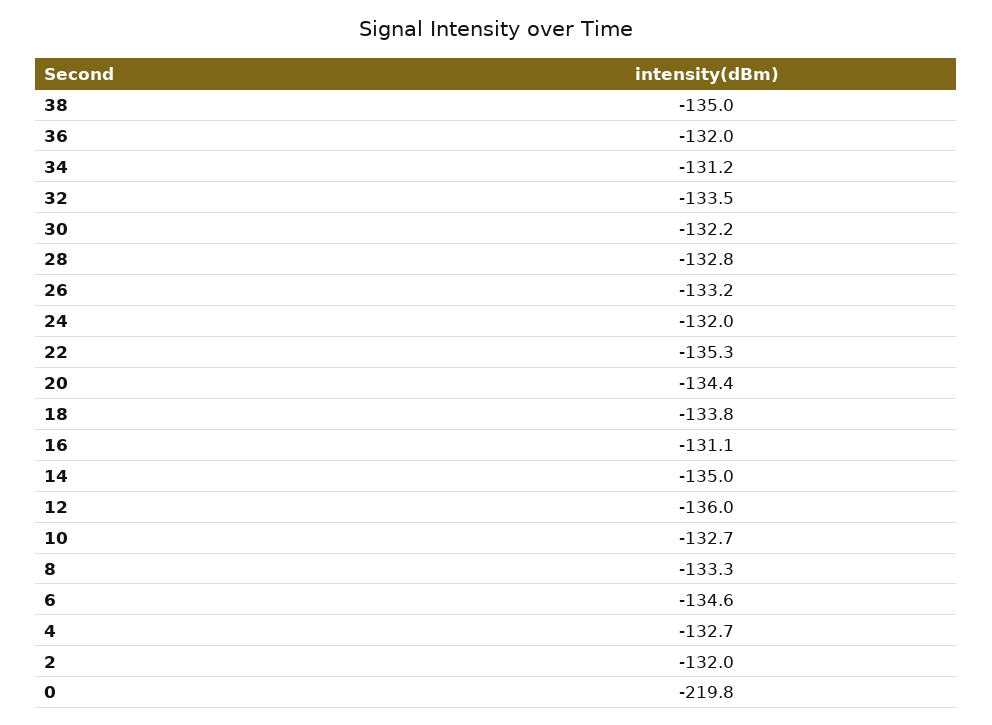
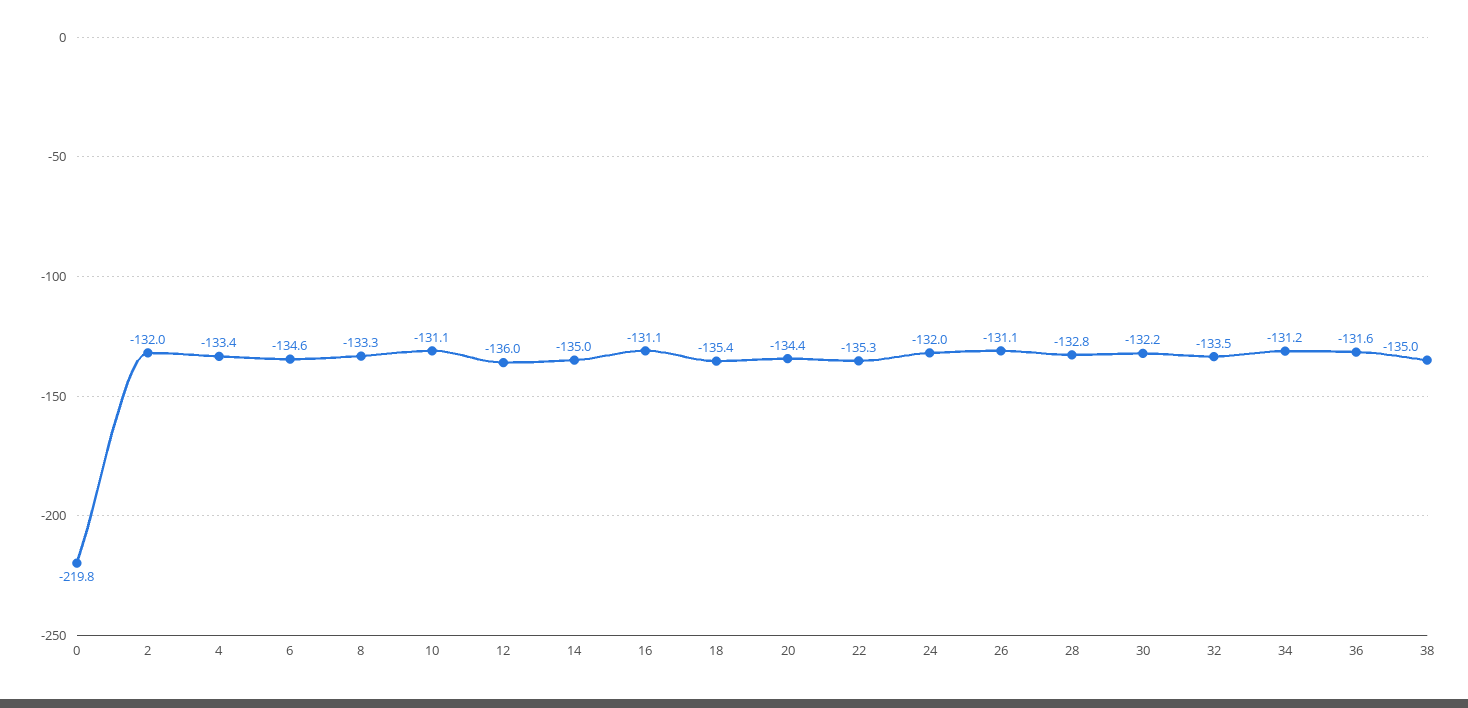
36: -132 -> -131.6
26: -133.2 -> -131.1
18: -133.8 -> -135.4
10: -132.7 -> -131.1
4: -132.7 -> -133.4

